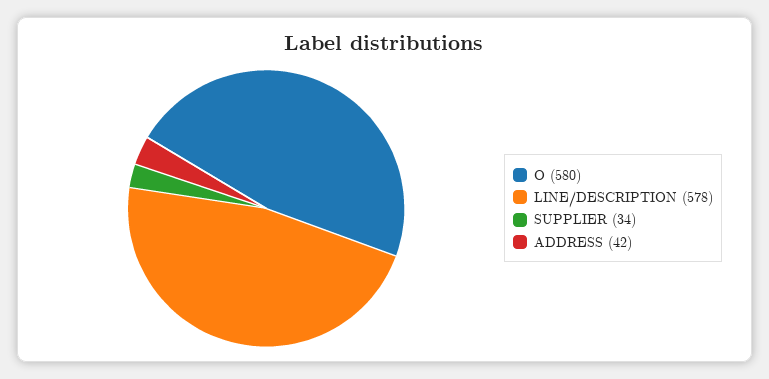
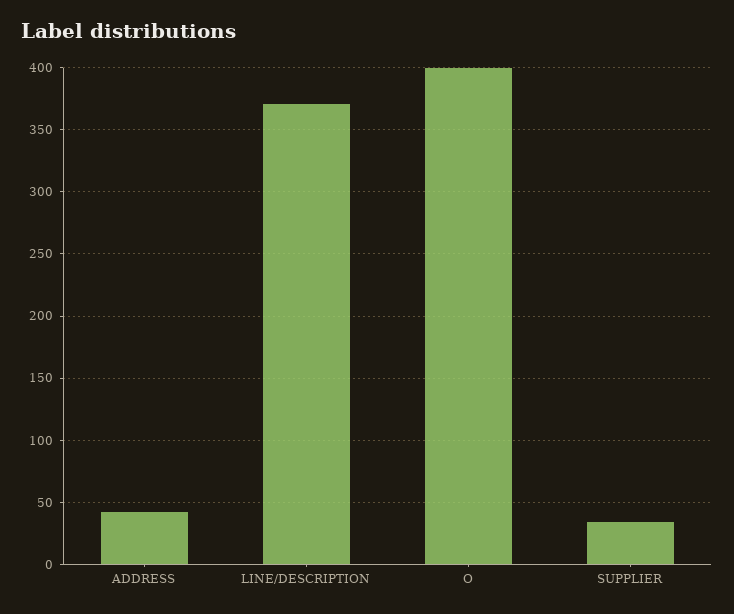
O: 580 -> 400
LINE/DESCRIPTION: 578 -> 370

